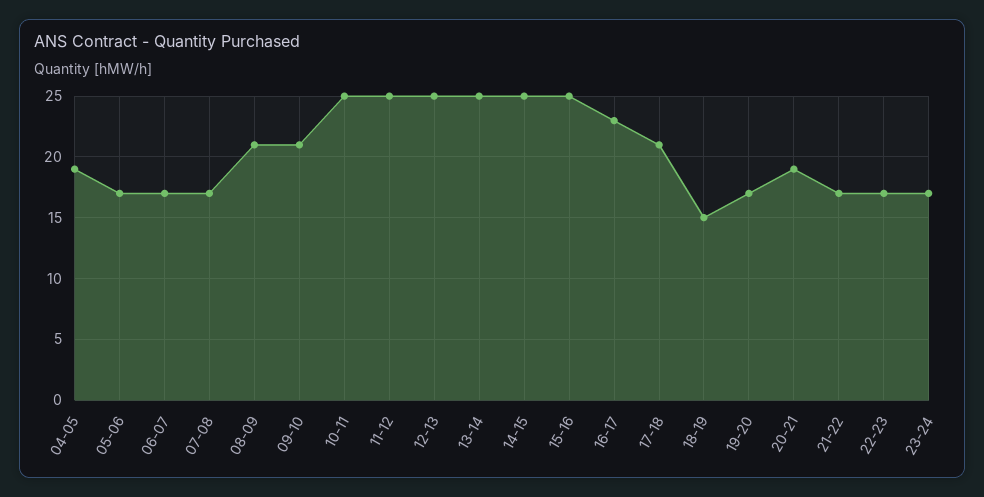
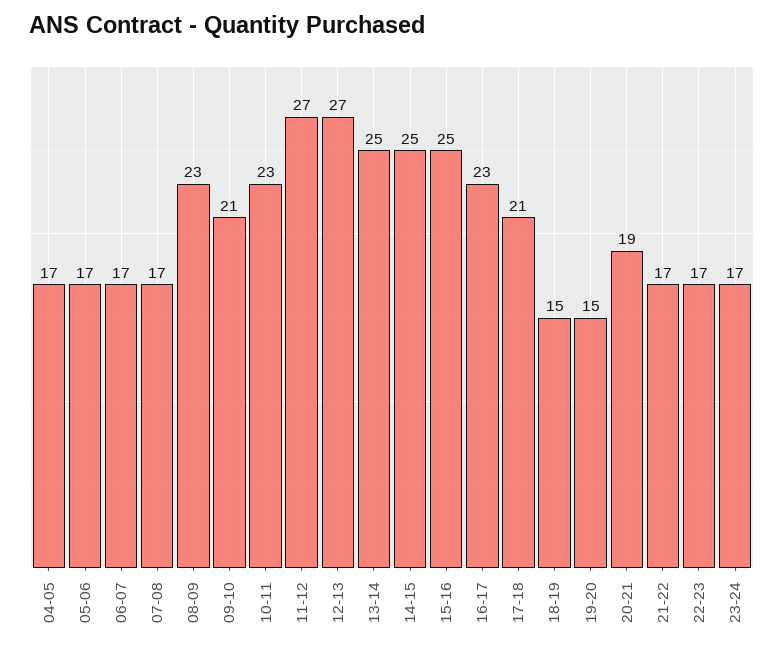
04-05: 19 -> 17
08-09: 21 -> 23
10-11: 25 -> 23
11-12: 25 -> 27
12-13: 25 -> 27
19-20: 17 -> 15

